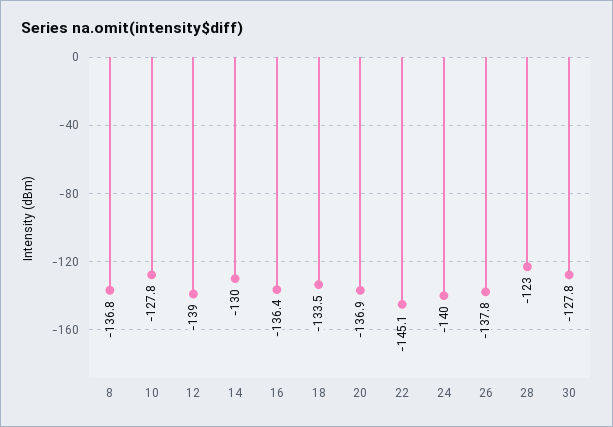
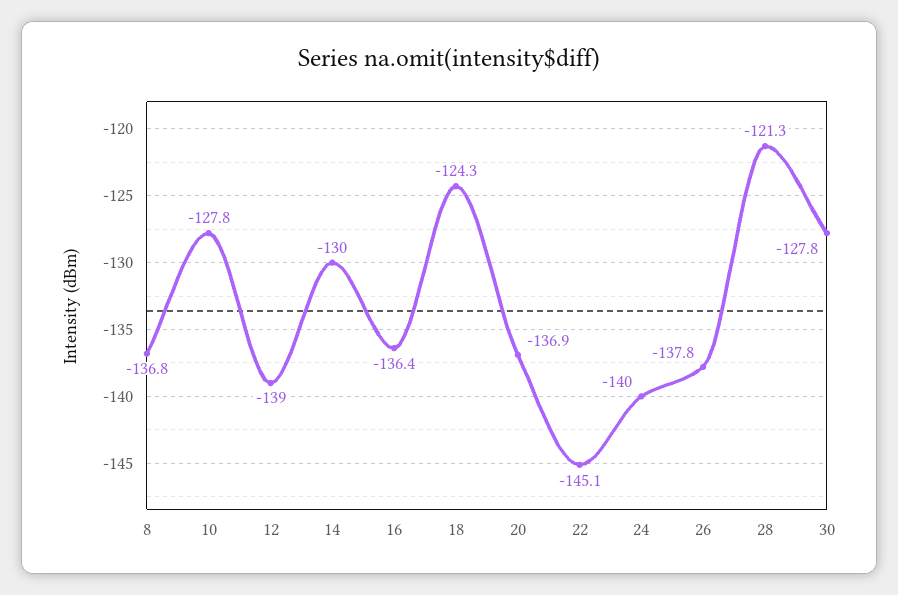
18: -133.5 -> -124.3
28: -123 -> -121.3

